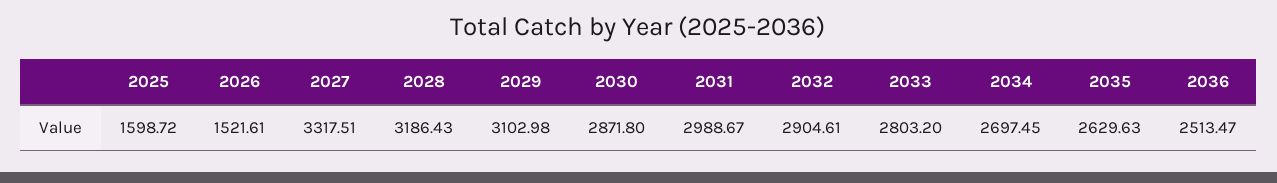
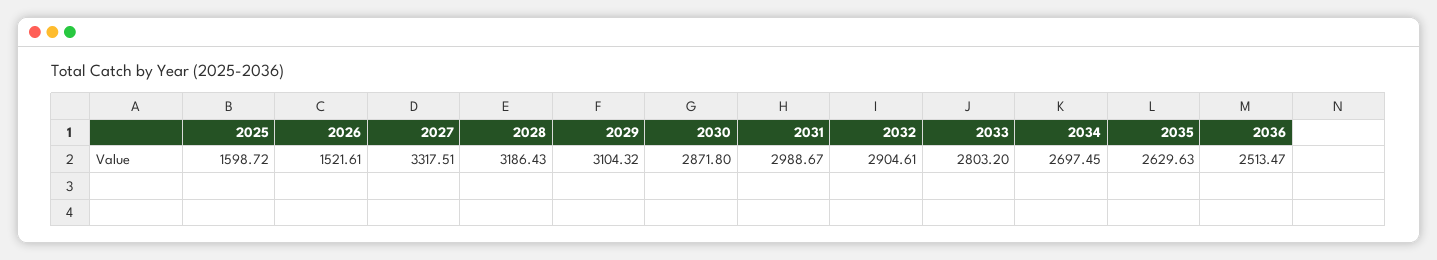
2029: 3102.98 -> 3104.32

